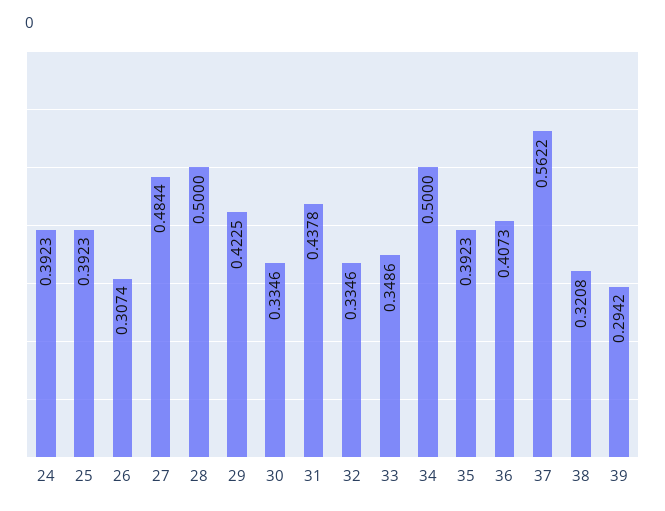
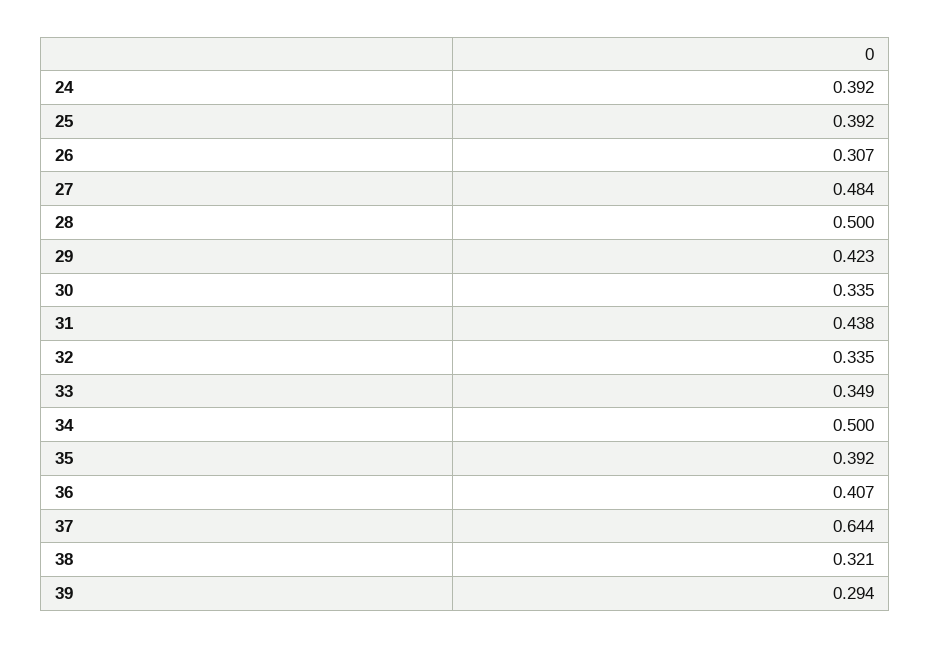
37: 0.5622 -> 0.644

